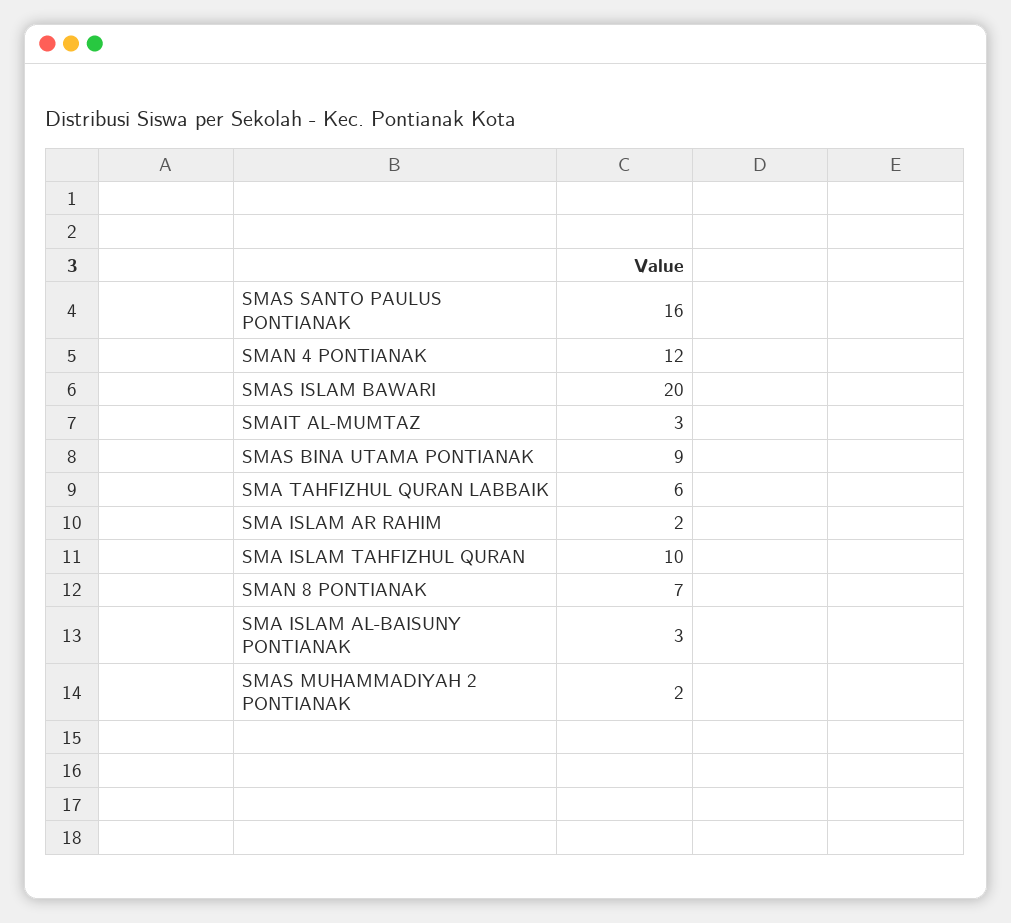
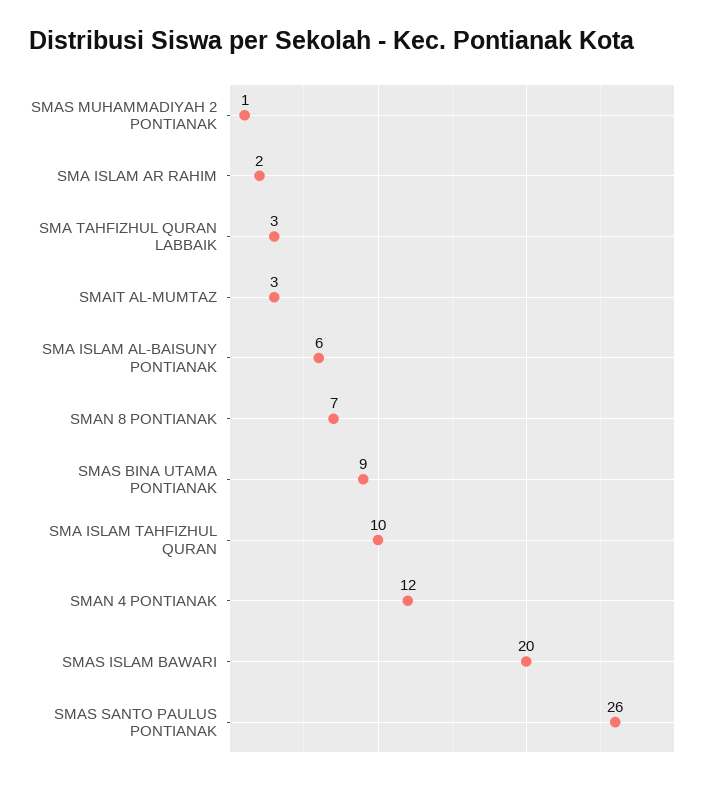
SMAS SANTO PAULUS PONTIANAK: 16 -> 26
SMA TAHFIZHUL QURAN LABBAIK: 6 -> 3
SMA ISLAM AL-BAISUNY PONTIANAK: 3 -> 6
SMAS MUHAMMADIYAH 2 PONTIANAK: 2 -> 1

